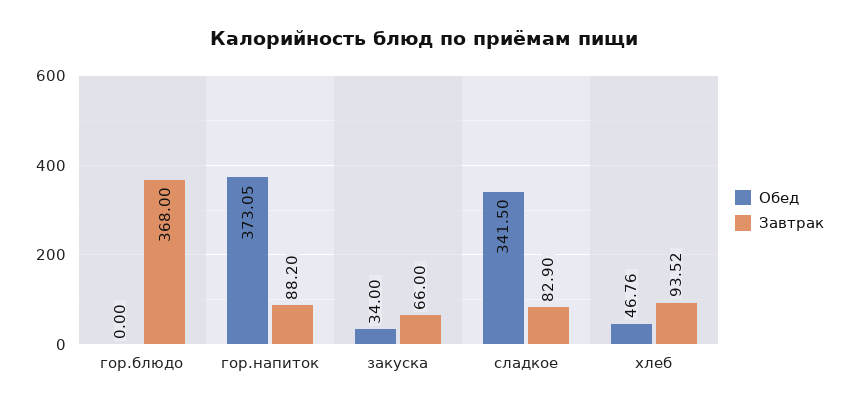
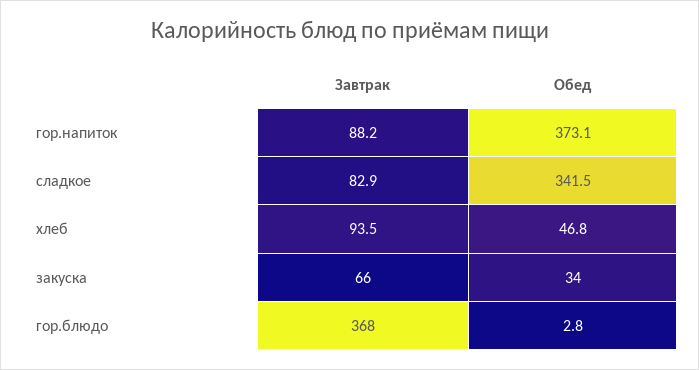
Обед, гор.блюдо: 0 -> 2.8

